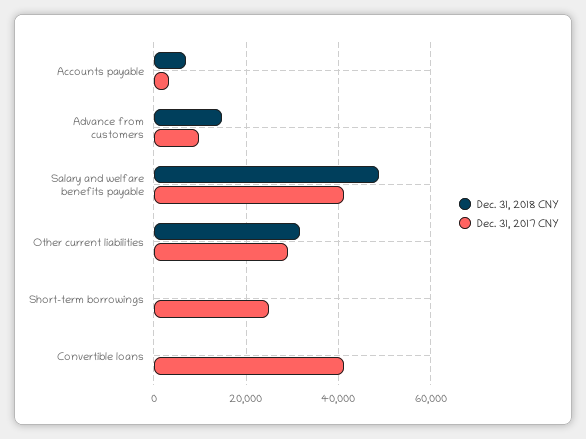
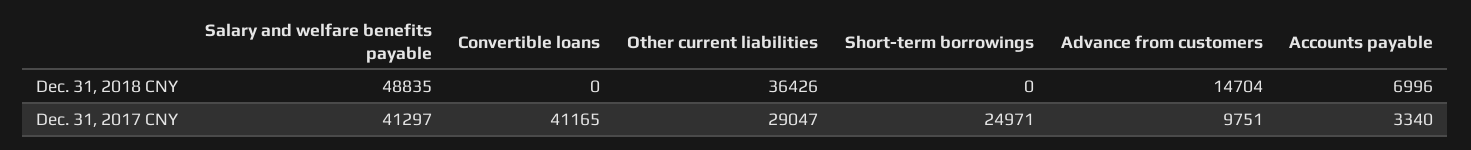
Dec. 31, 2018 CNY, Other current liabilities: 32000 -> 36426

